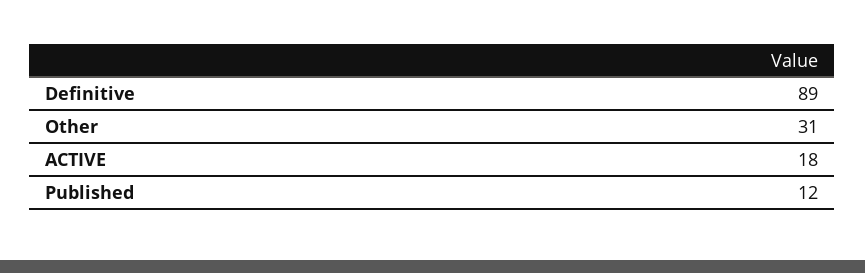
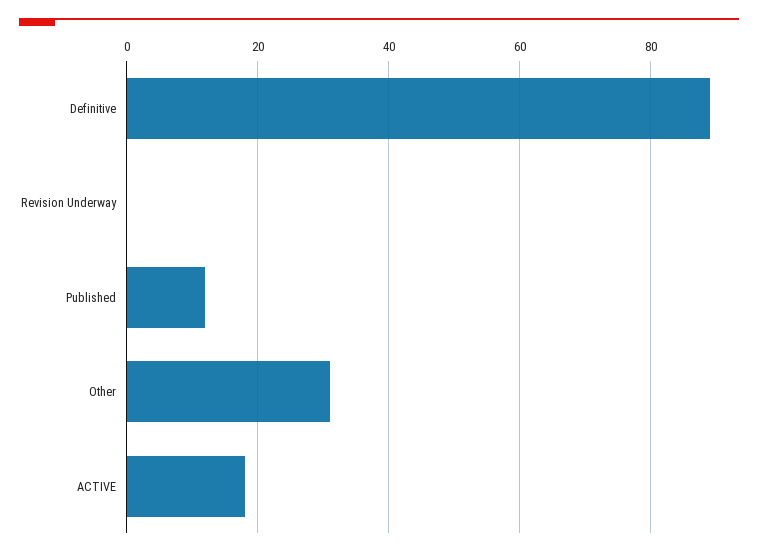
Revision Underway: none -> 0

